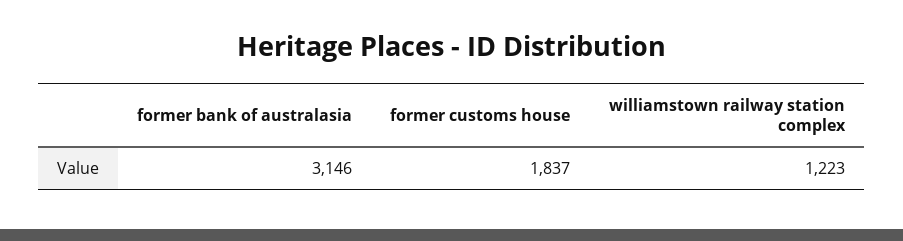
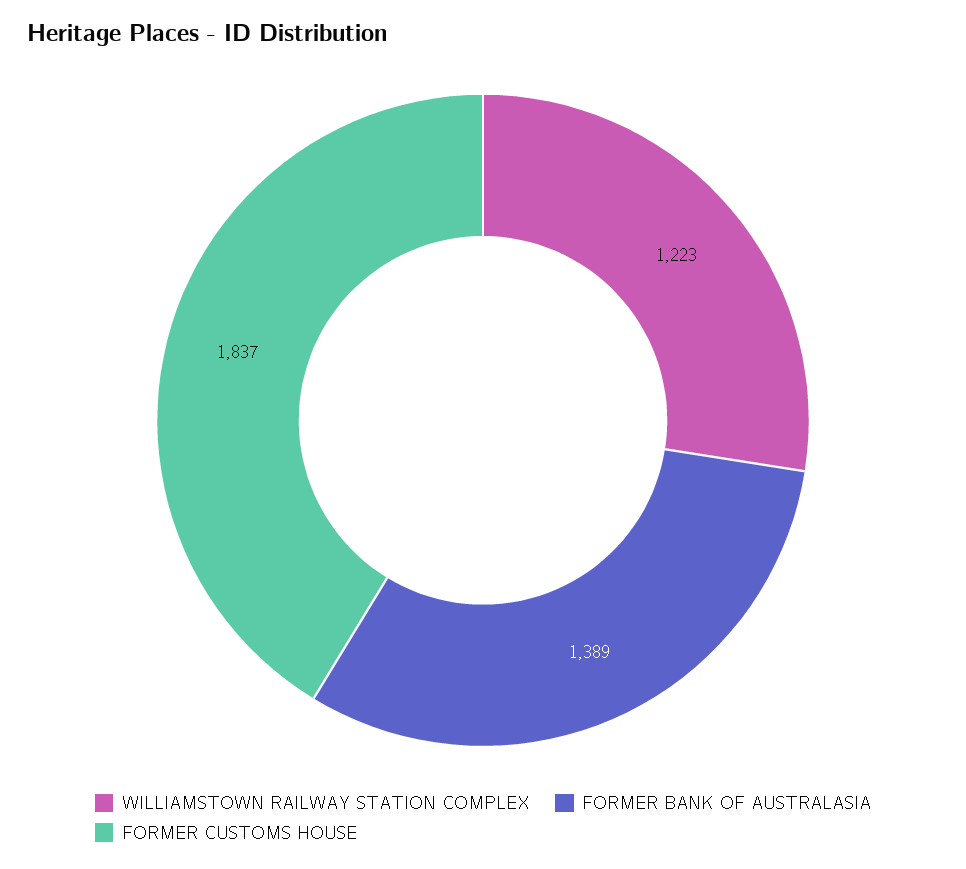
former bank of australasia: 3146 -> 1389

